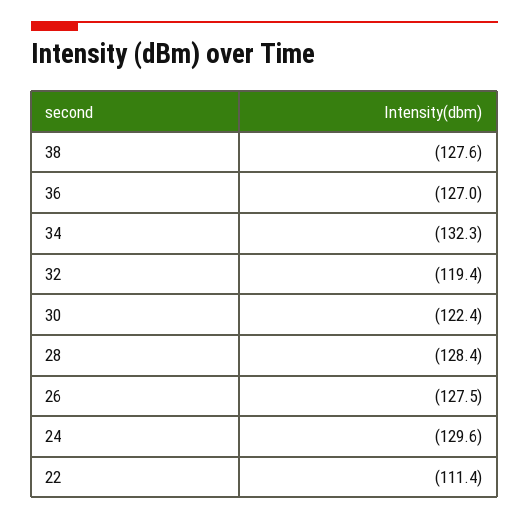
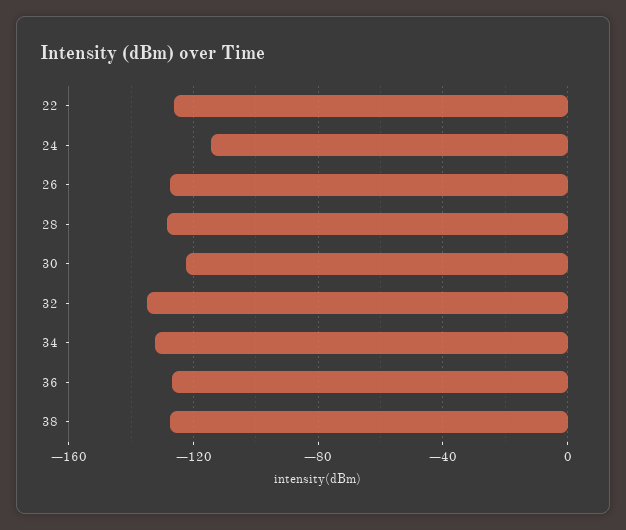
32: -119.4 -> -135
24: -129.6 -> -115
22: -111.4 -> -125

